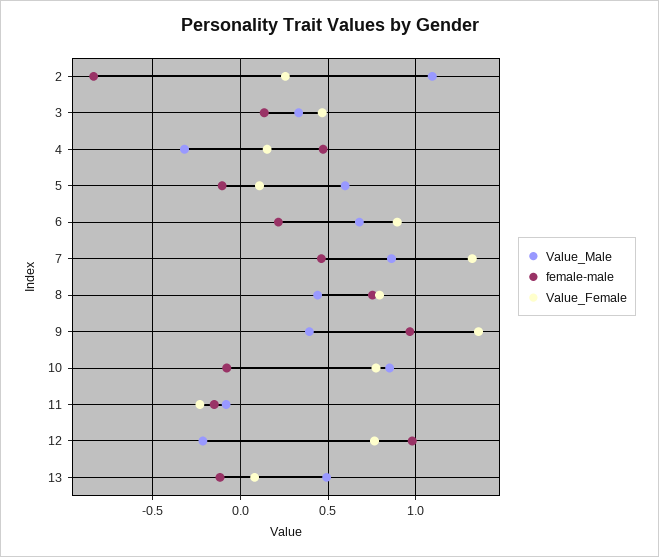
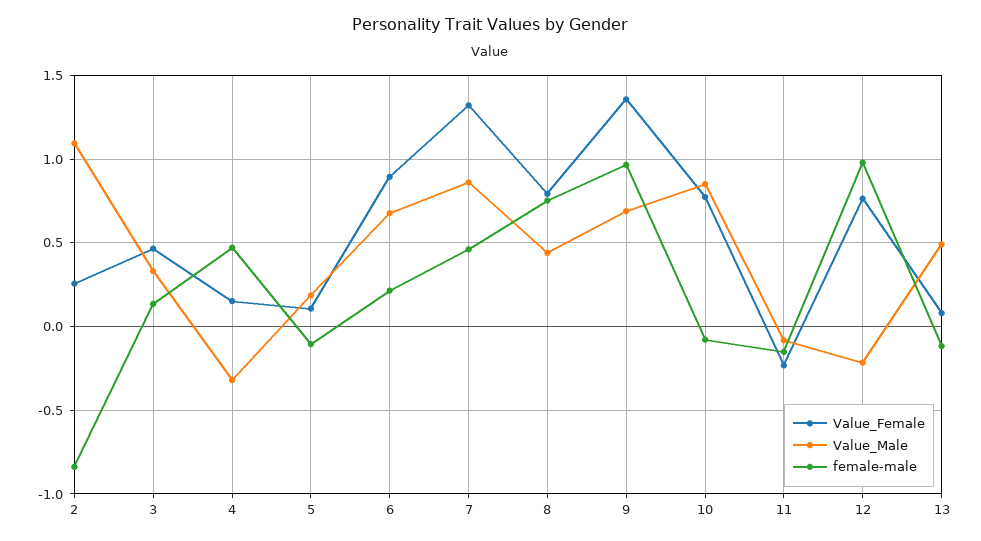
Value_Male, 5: 0.6 -> 0.2
Value_Male, 9: 0.4 -> 0.7

